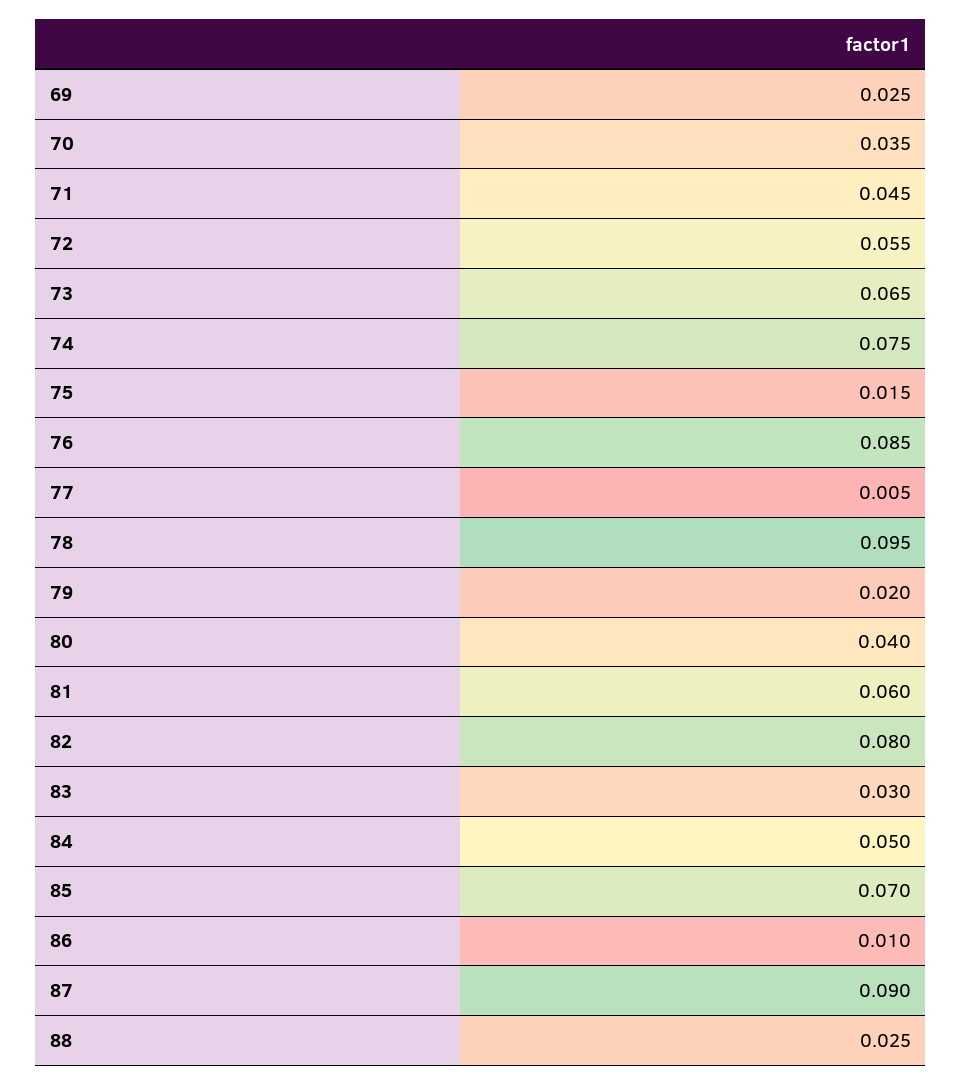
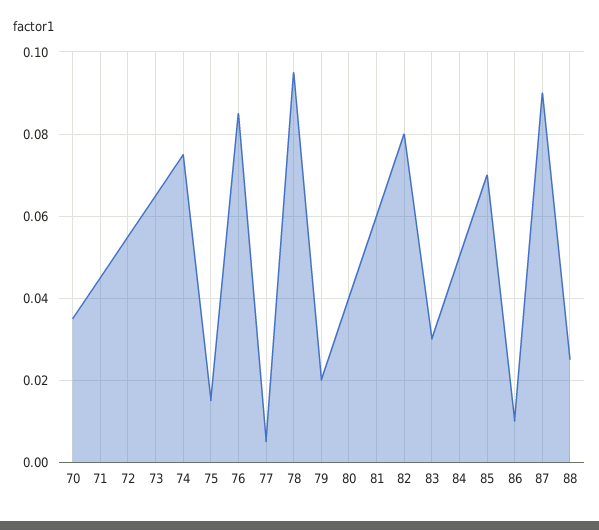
69: 0.025 -> none

